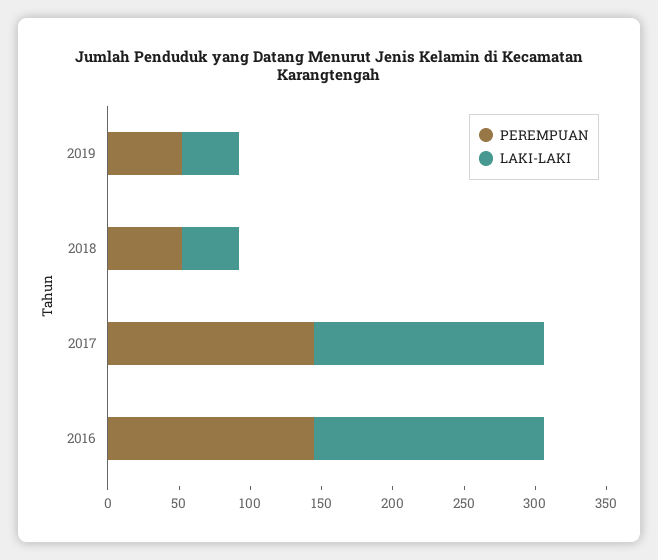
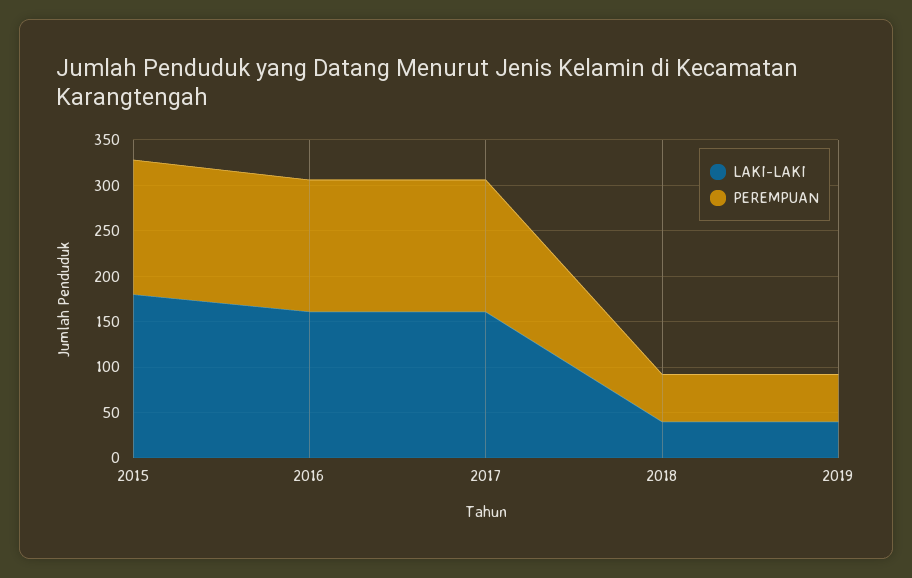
LAKI-LAKI, 2015: none -> 180
PEREMPUAN, 2015: none -> 150

